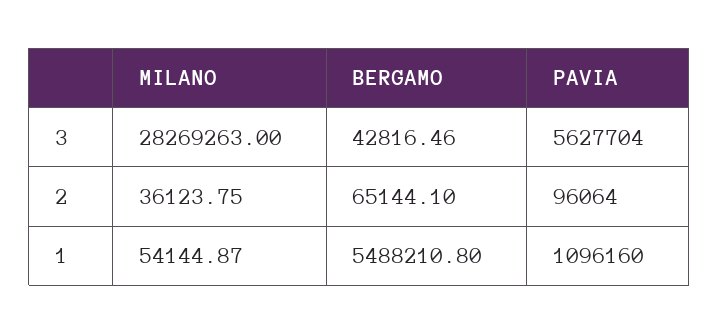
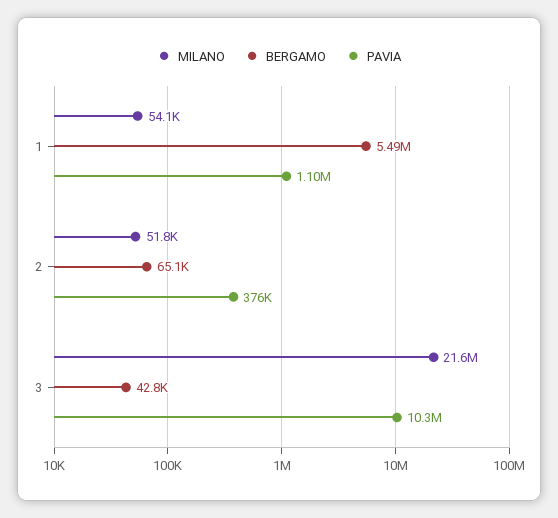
MILANO, 3: 28269263 -> 21600000
PAVIA, 3: 5627704 -> 10300000
MILANO, 2: 36123.75 -> 51800
PAVIA, 2: 96064 -> 376000

